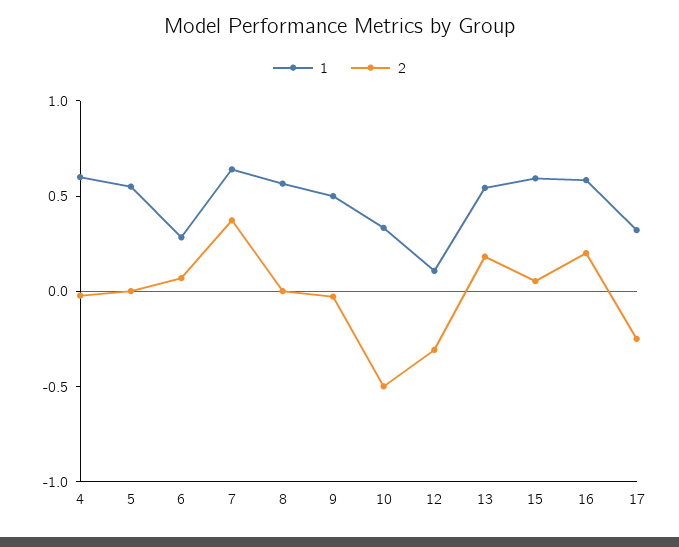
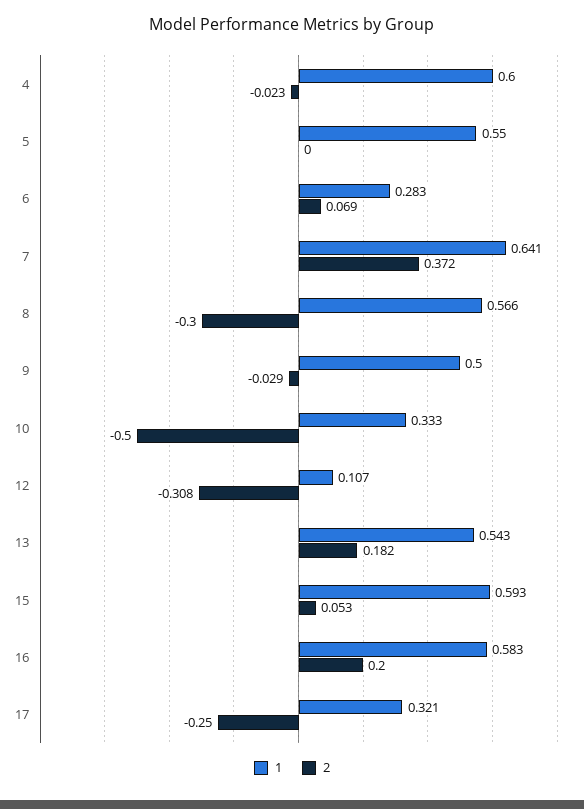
2, 8: 0 -> -0.3

